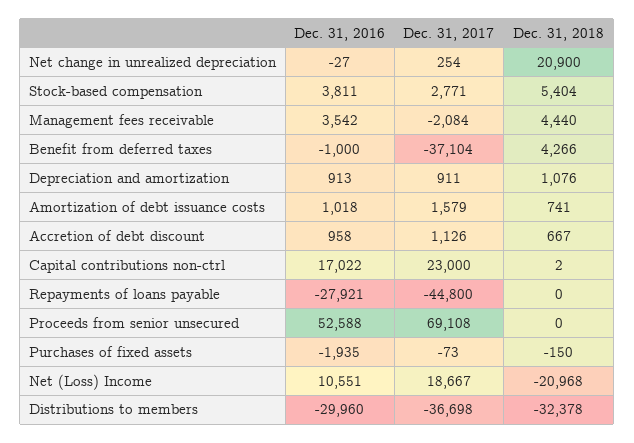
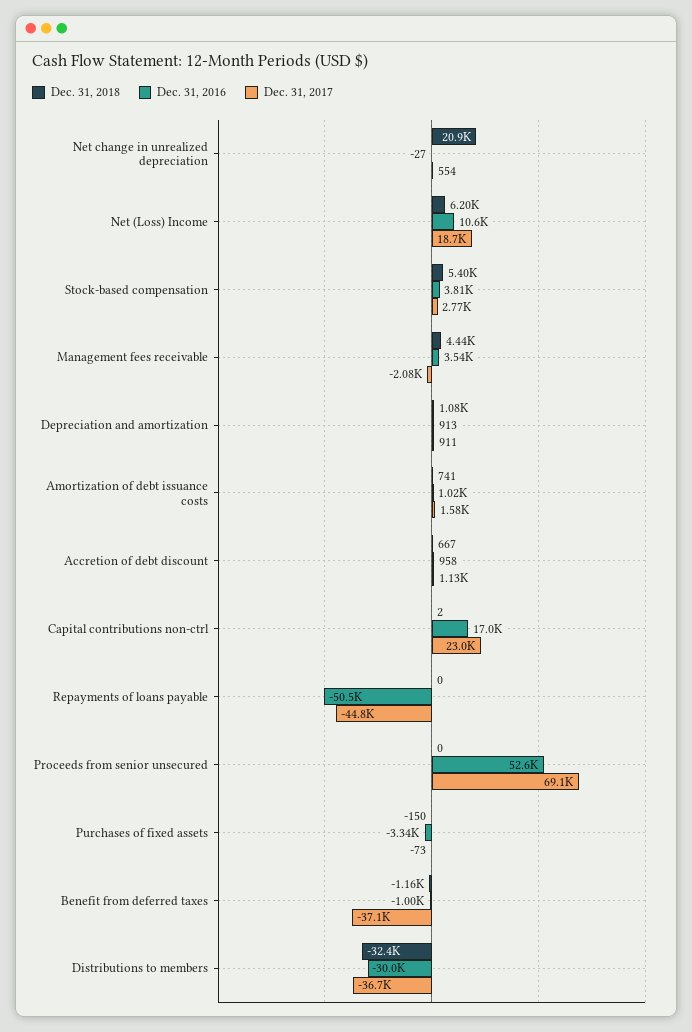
Dec. 31, 2017, Net change in unrealized depreciation: 254 -> 554
Dec. 31, 2018, Benefit from deferred taxes: 4266 -> -1160
Dec. 31, 2016, Repayments of loans payable: -27921 -> -50500
Dec. 31, 2016, Purchases of fixed assets: -1935 -> -3340
Dec. 31, 2018, Net (Loss) Income: -20968 -> 6200

